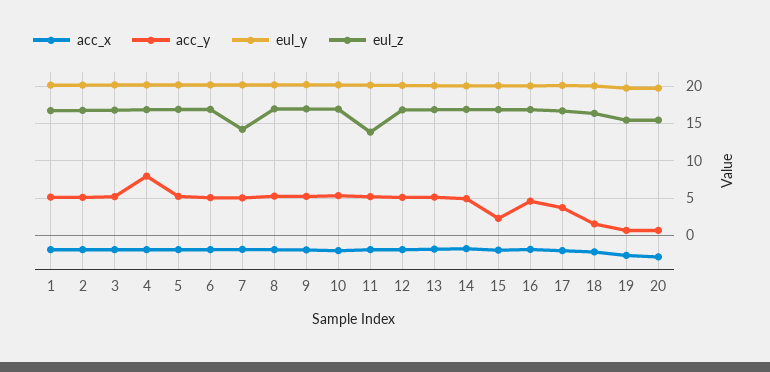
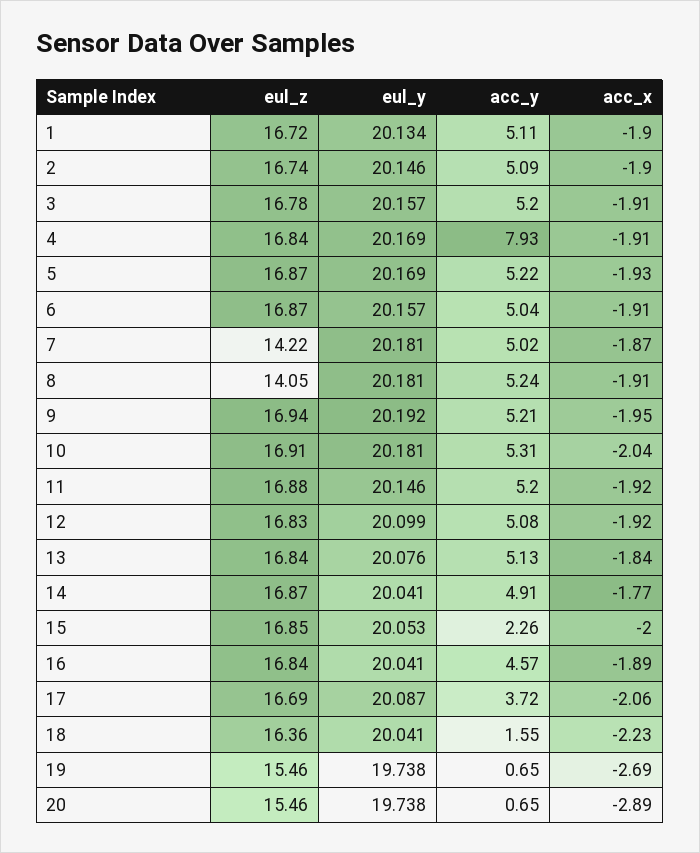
eul_z, 8: 17 -> 14.05
eul_z, 11: 14 -> 16.88

